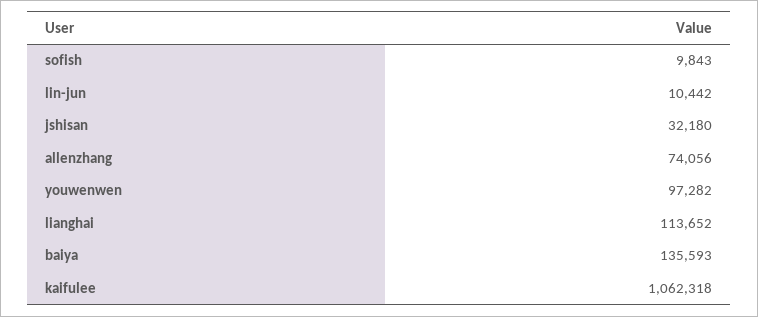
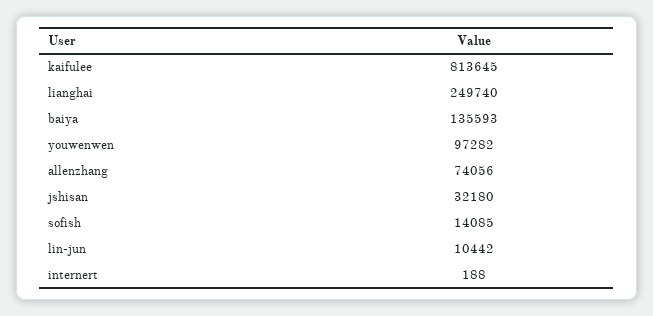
sofish: 9843 -> 14085
lianghai: 113652 -> 249740
kaifulee: 1062318 -> 813645
internert: none -> 188

